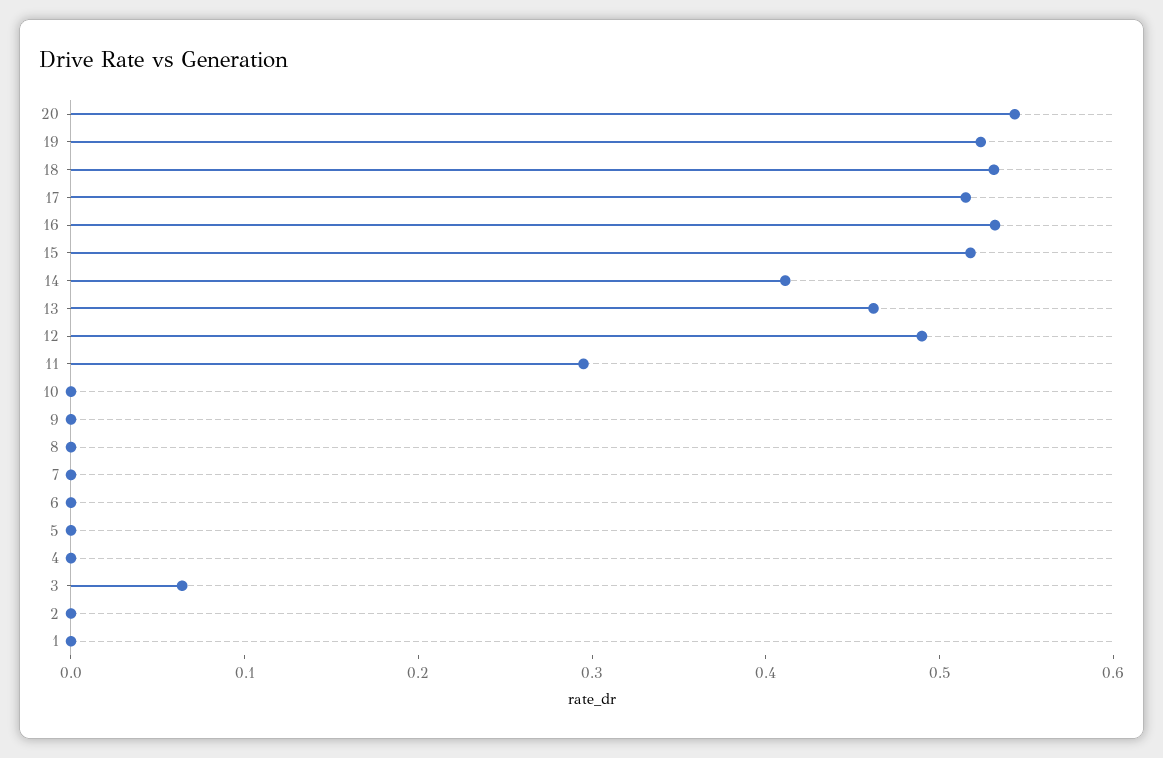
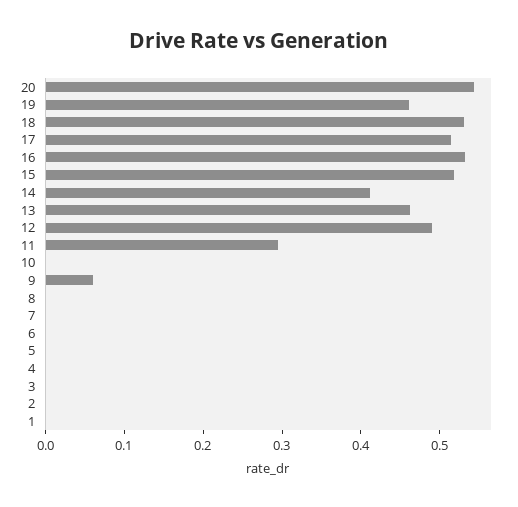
19: 0.52 -> 0.46
9: 0 -> 0.06
3: 0.06 -> 0

